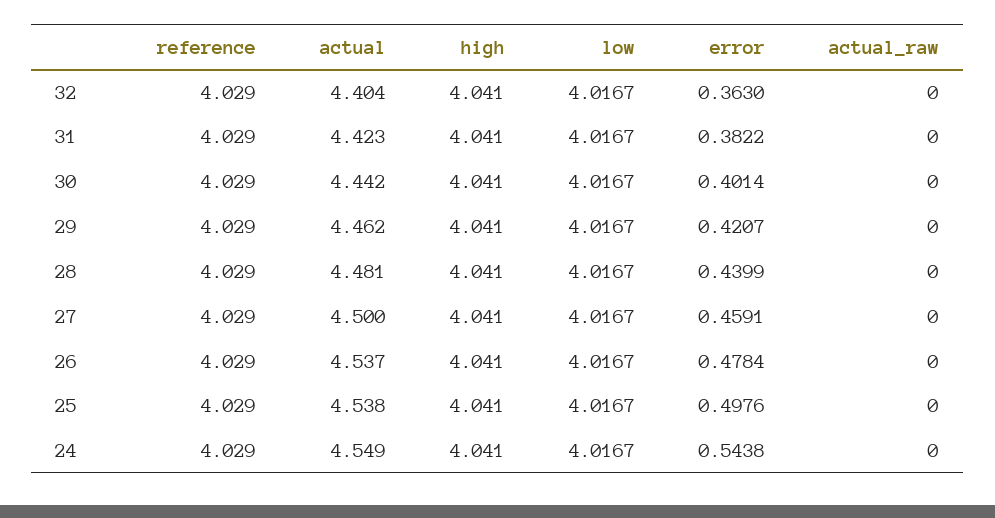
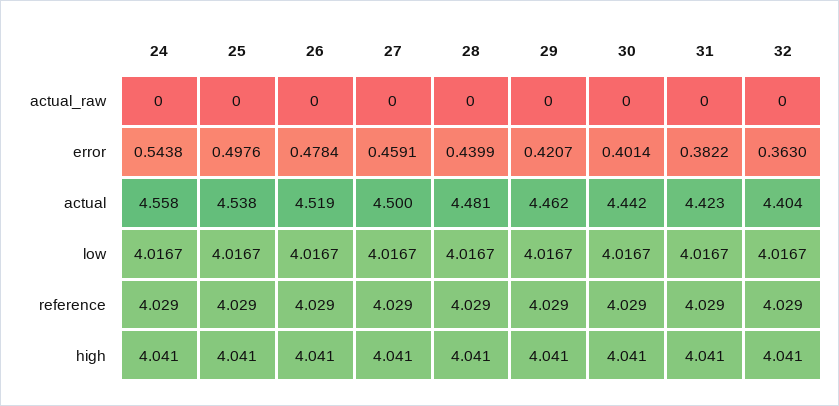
actual, 26: 4.537 -> 4.519
actual, 24: 4.549 -> 4.558

